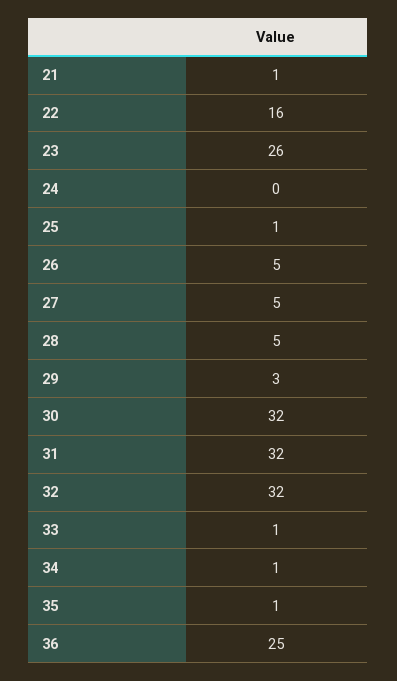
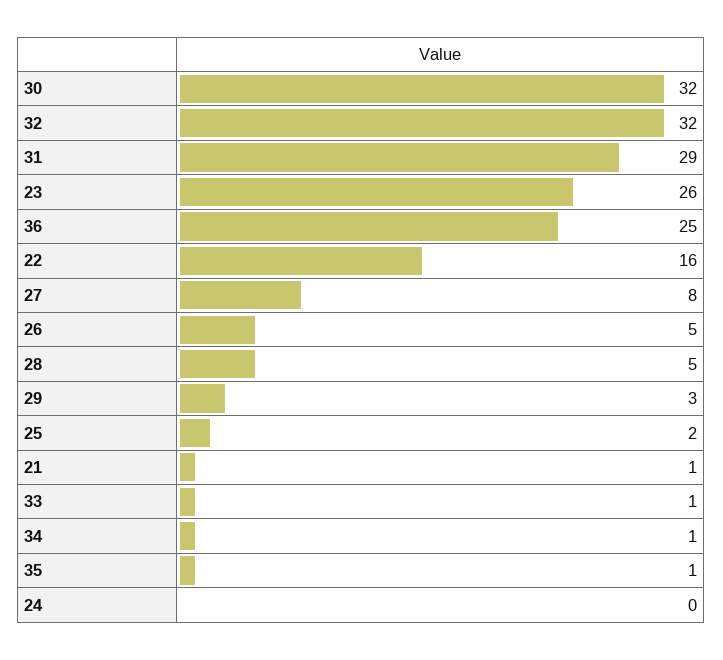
25: 1 -> 2
27: 5 -> 8
31: 32 -> 29

